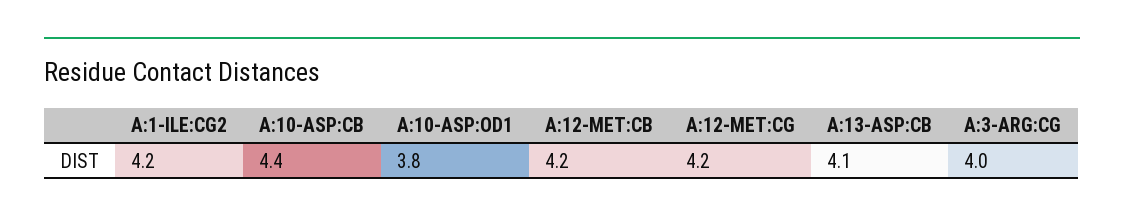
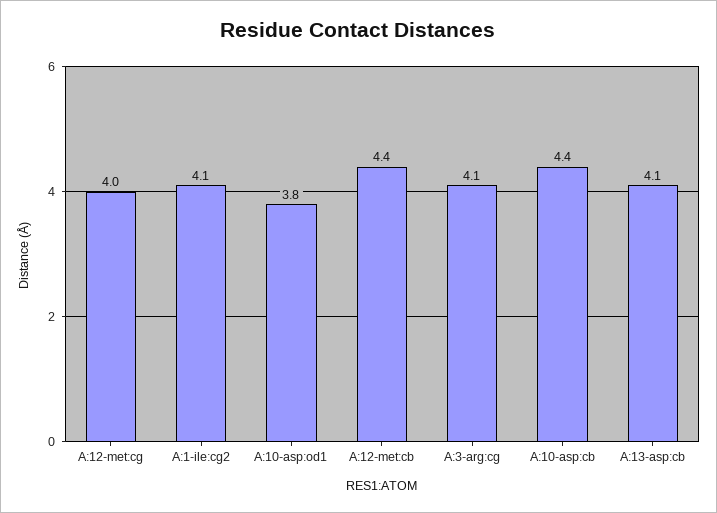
A:1-ILE:CG2: 4.2 -> 4.1
A:12-MET:CB: 4.2 -> 4.4
A:12-MET:CG: 4.2 -> 4
A:3-ARG:CG: 4 -> 4.1

